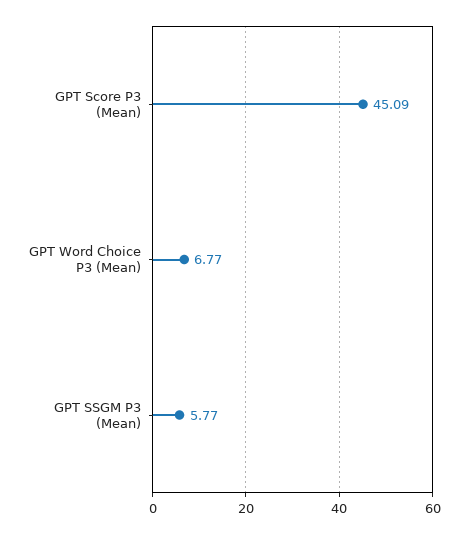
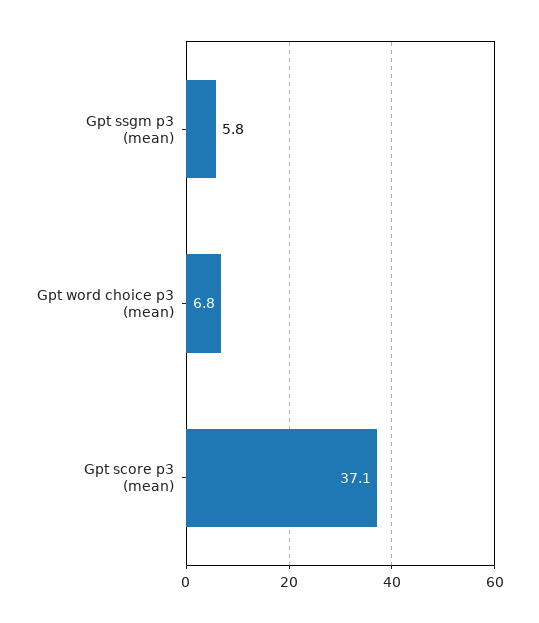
GPT Score P3 (Mean): 45.09 -> 37.1

